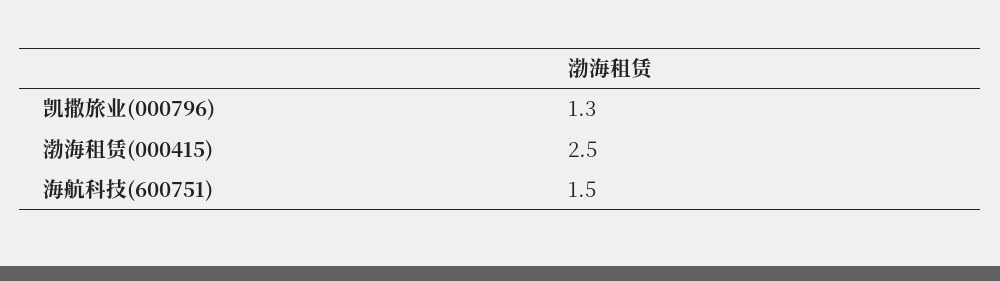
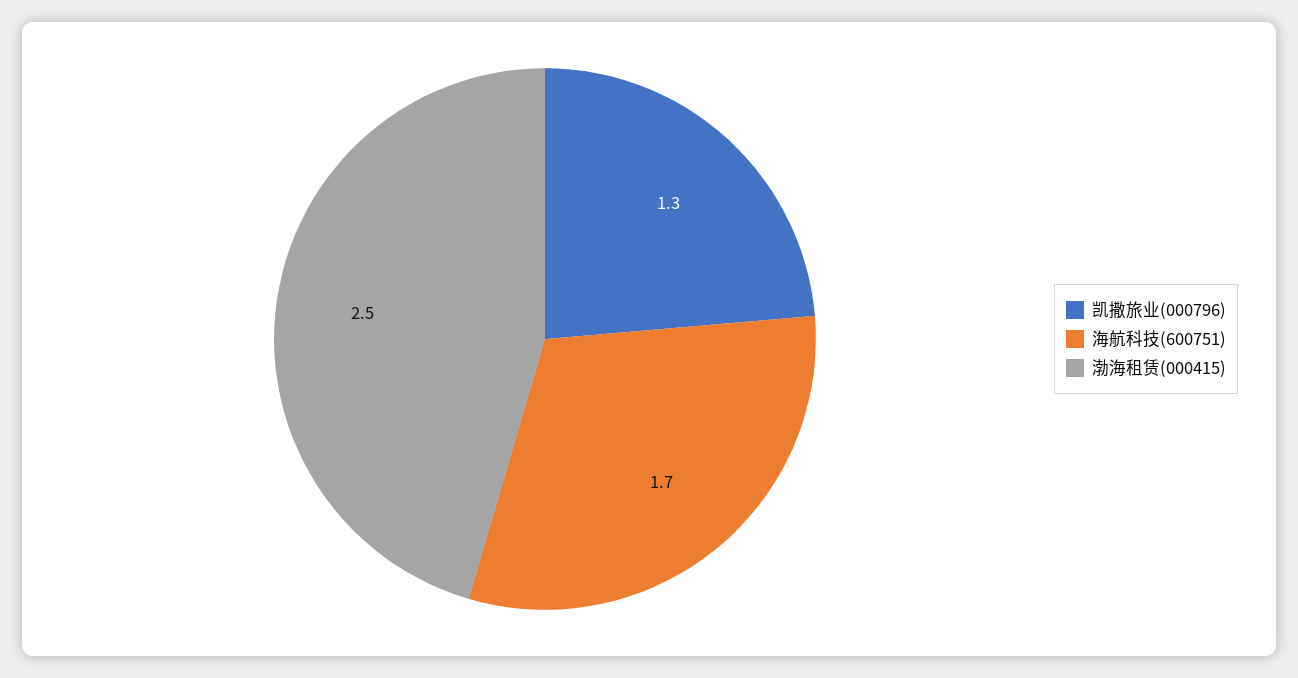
海航科技(600751): 1.5 -> 1.7

